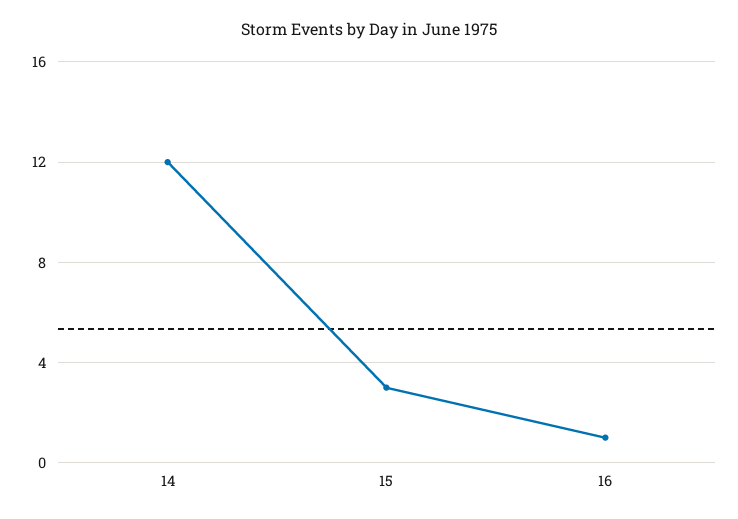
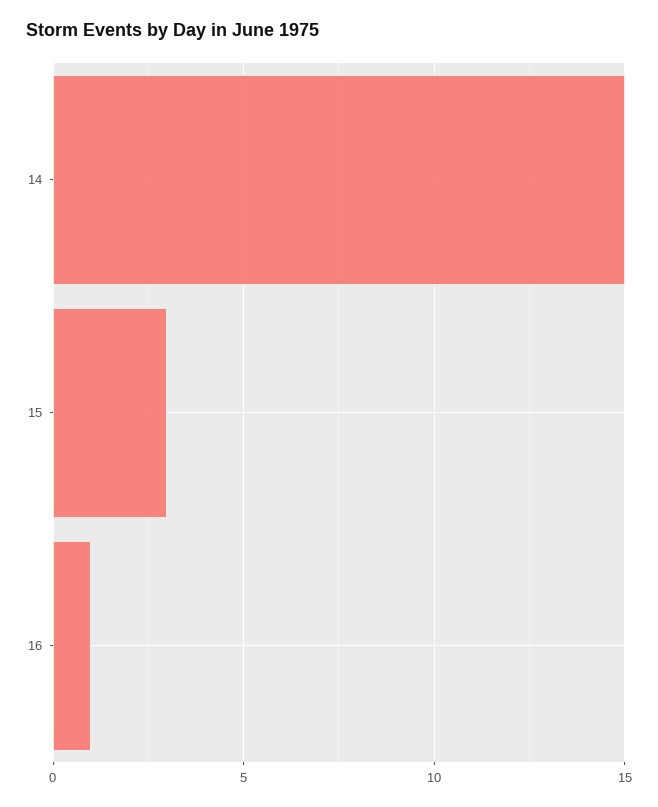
14: 12 -> 15

